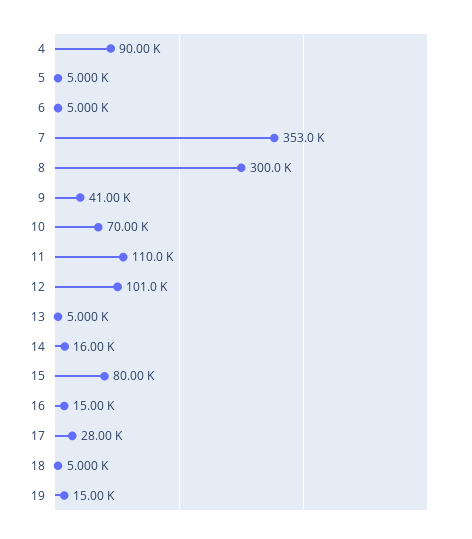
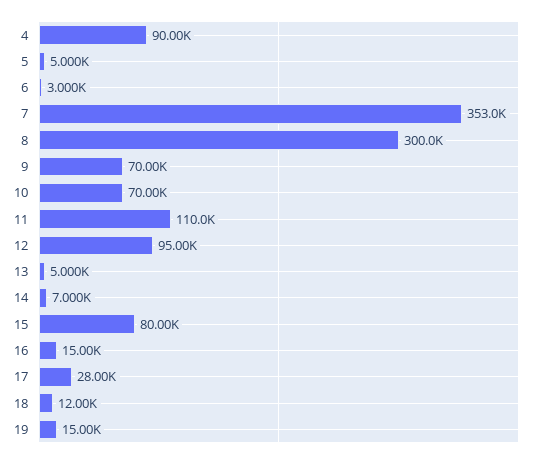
6: 5000 -> 3000
9: 41000 -> 70000
12: 101000 -> 95000
14: 16000 -> 7000
18: 5000 -> 12000

